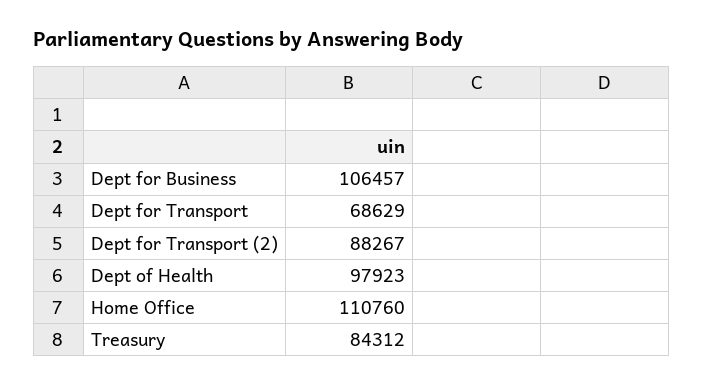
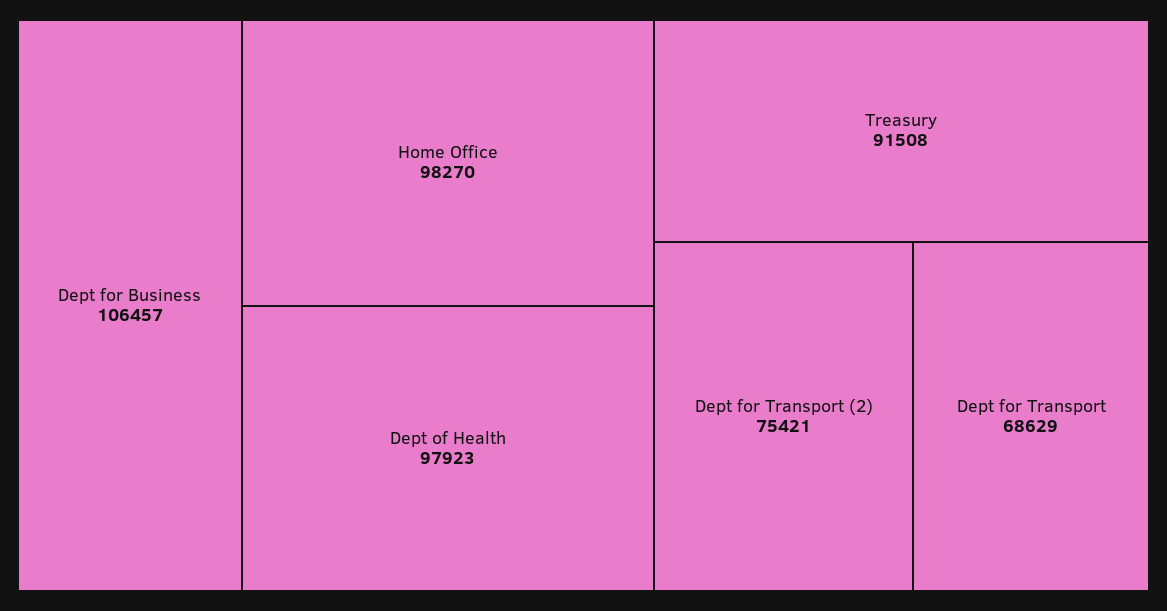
Dept for Transport (2): 88267 -> 75421
Home Office: 110760 -> 98270
Treasury: 84312 -> 91508

